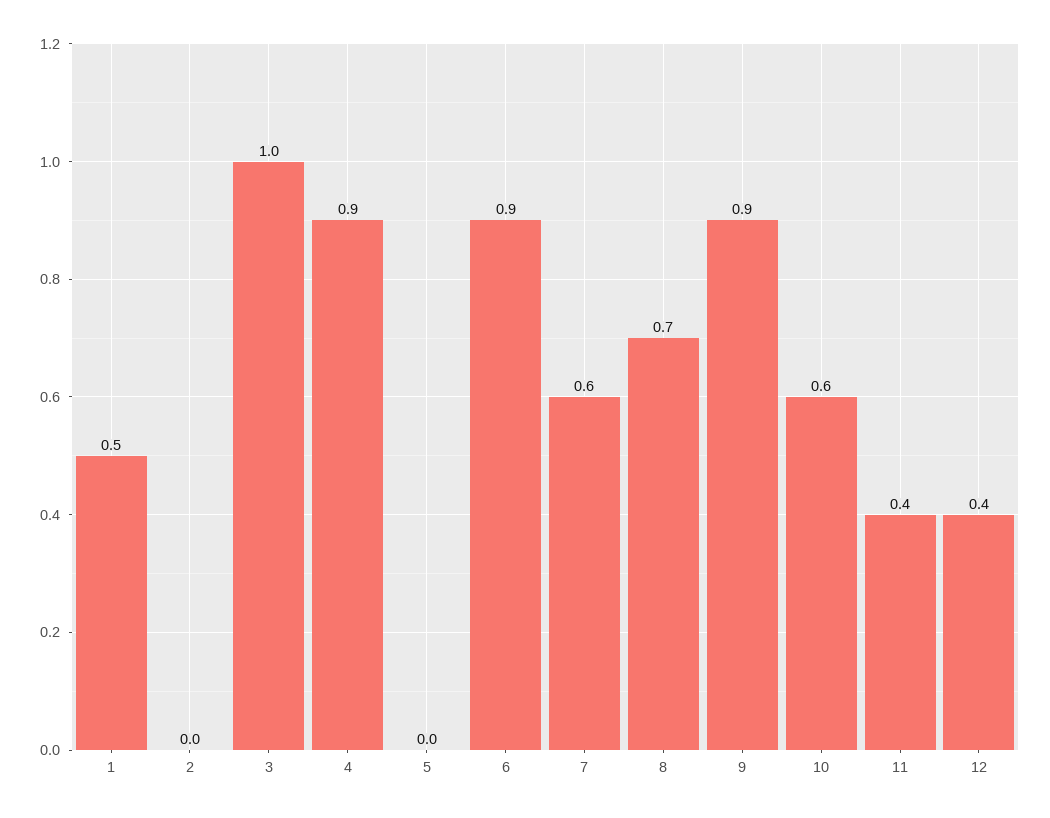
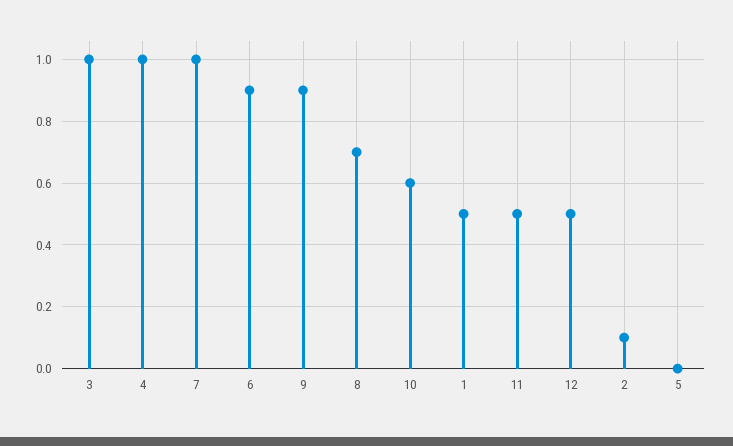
2: 0 -> 0.1
4: 0.9 -> 1
7: 0.6 -> 1
11: 0.4 -> 0.5
12: 0.4 -> 0.5

